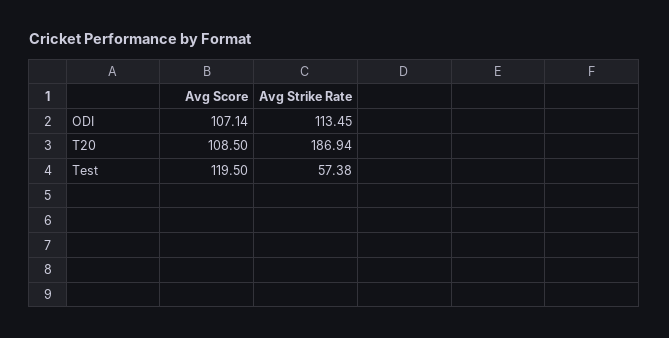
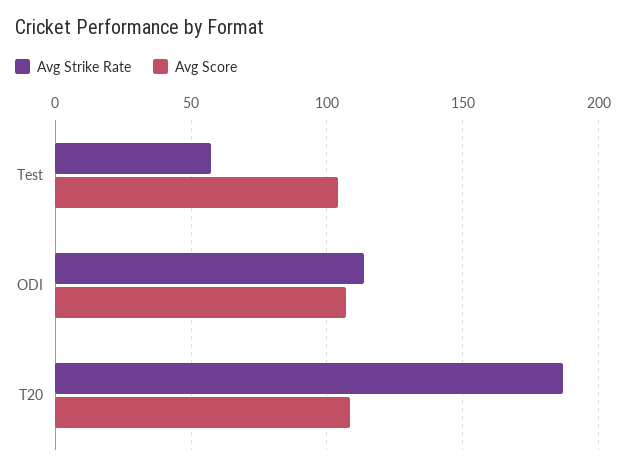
Avg Score, Test: 119.5 -> 105

